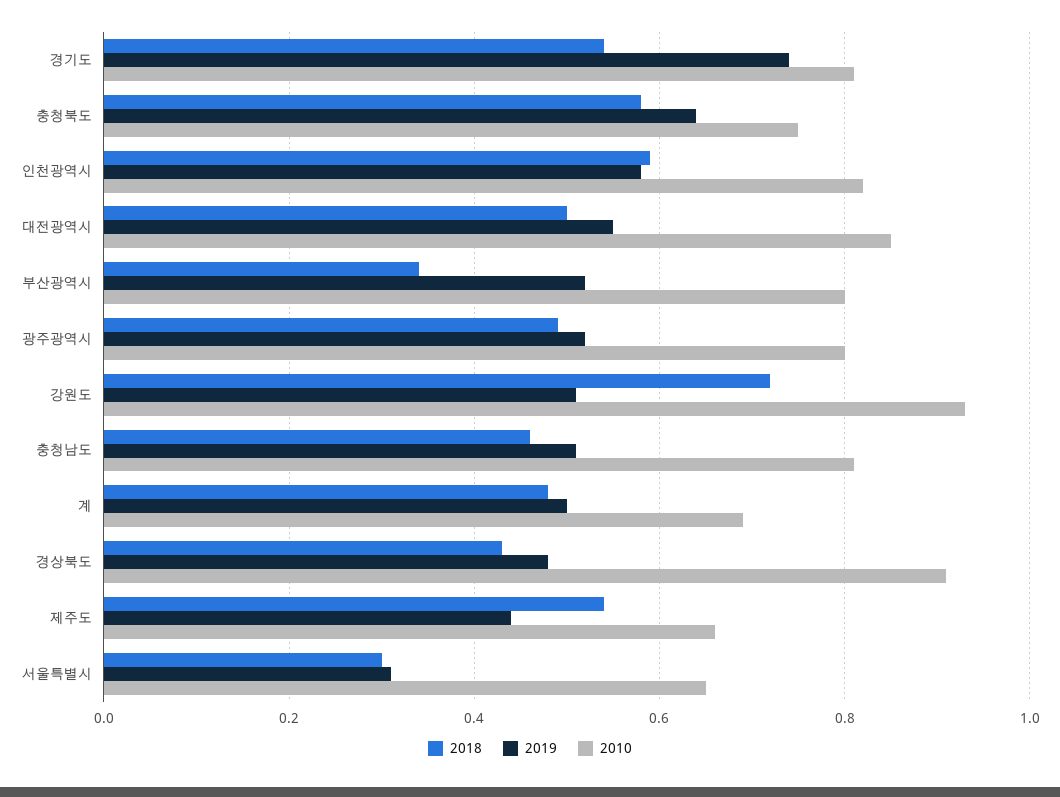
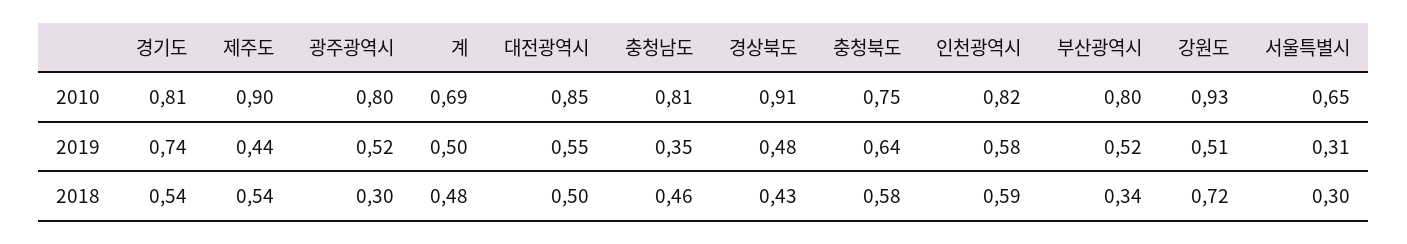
2018, 광주광역시: 0.5 -> 0.3
2019, 충청남도: 0.5 -> 0.35
2010, 제주도: 0.65 -> 0.9

